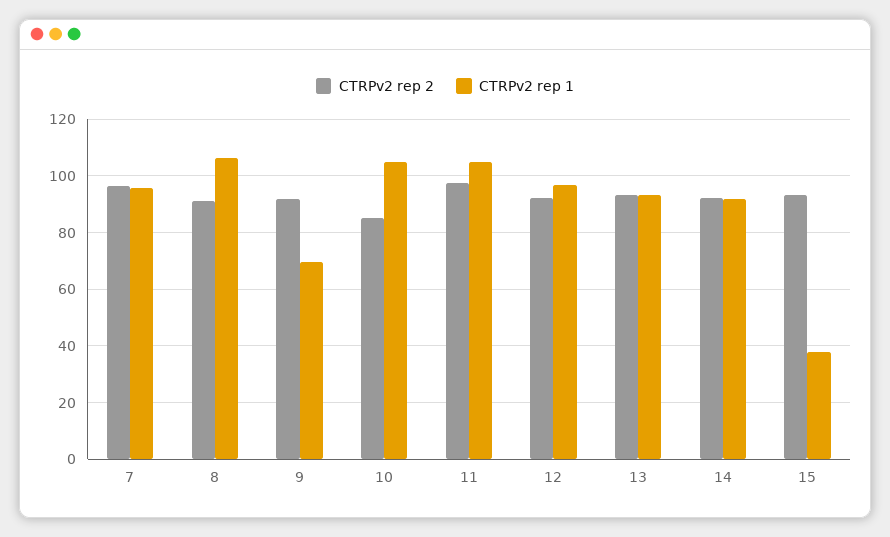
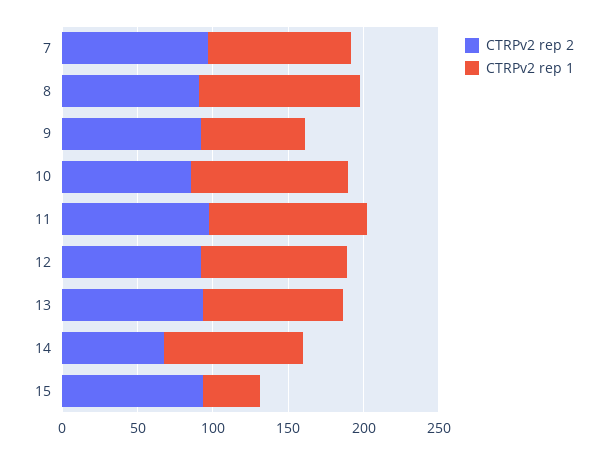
CTRPv2 rep 2, 14: 92.5 -> 70

